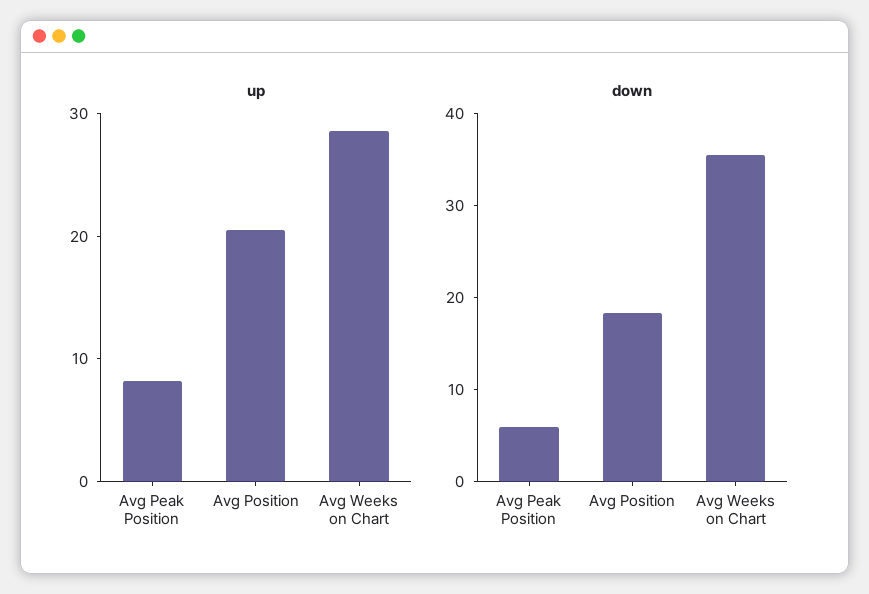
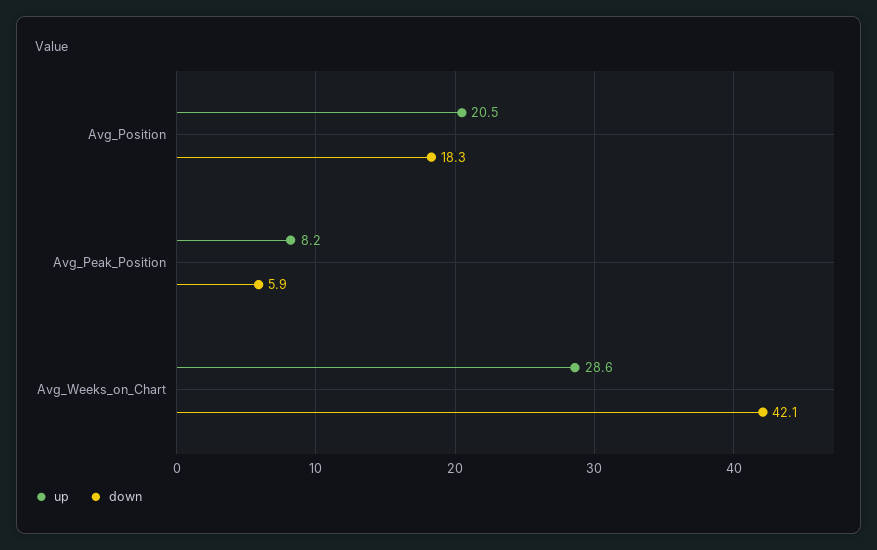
down, Avg Weeks on Chart: 36 -> 42.1

